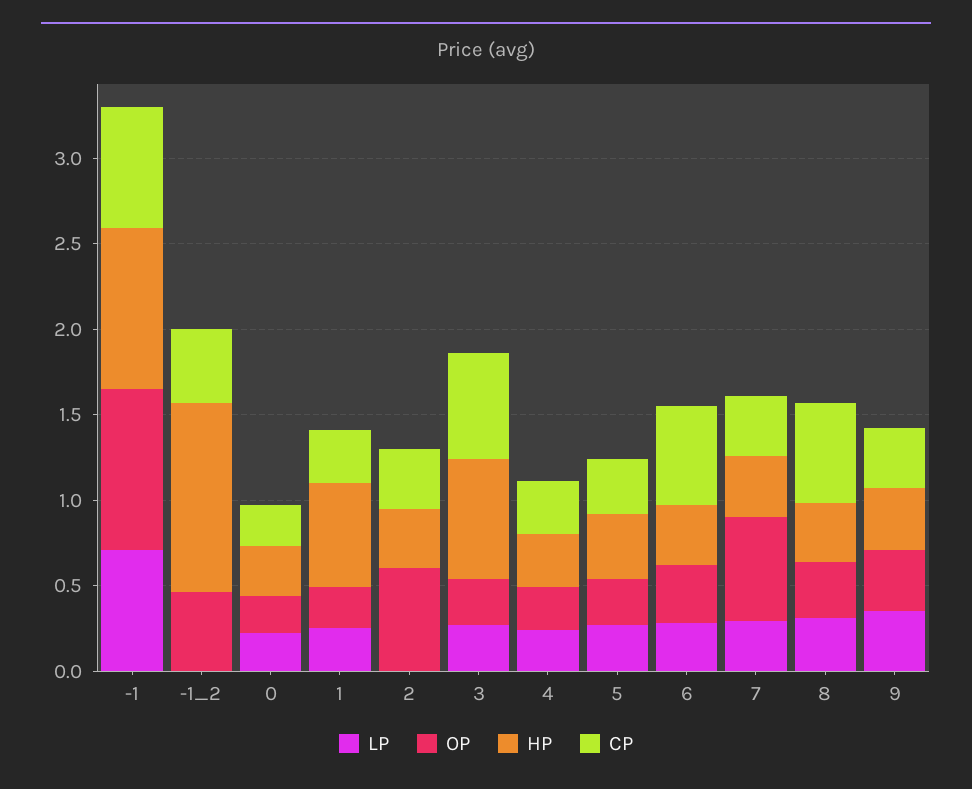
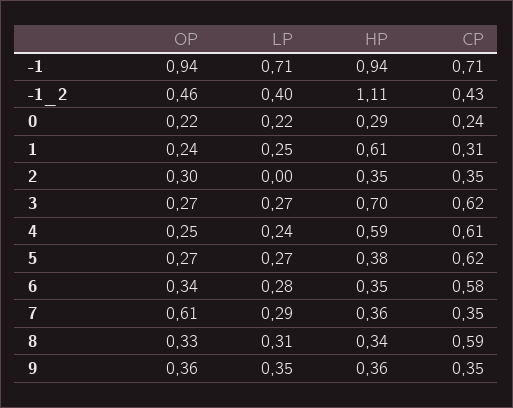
LP, -1_2: 0 -> 0.4
OP, 2: 0.6 -> 0.3
HP, 4: 0.3 -> 0.59
CP, 4: 0.3 -> 0.61
CP, 5: 0.3 -> 0.62

